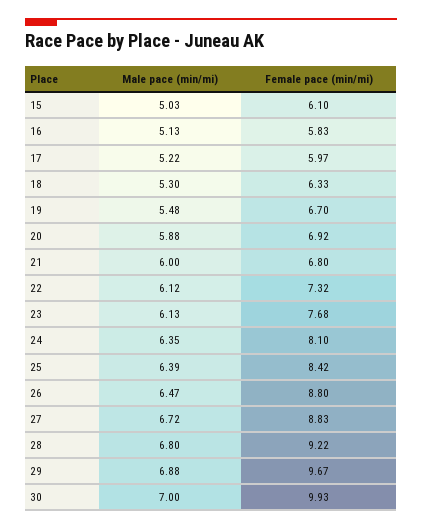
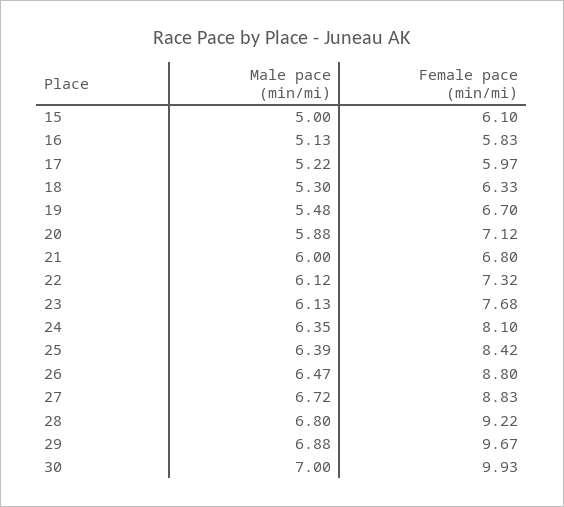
Male pace (min/mi), 15: 5.03 -> 5
Female pace (min/mi), 20: 6.92 -> 7.12

